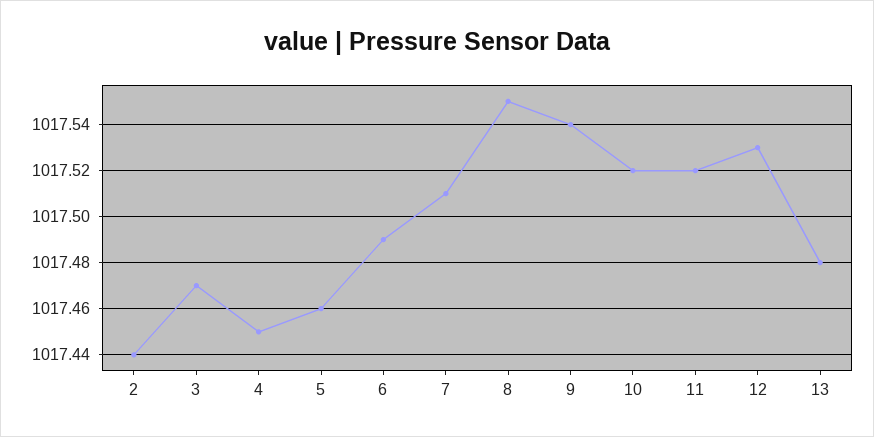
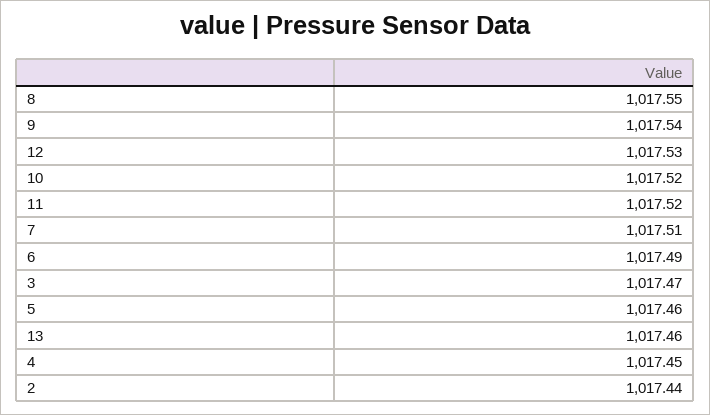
13: 1017.48 -> 1017.46

